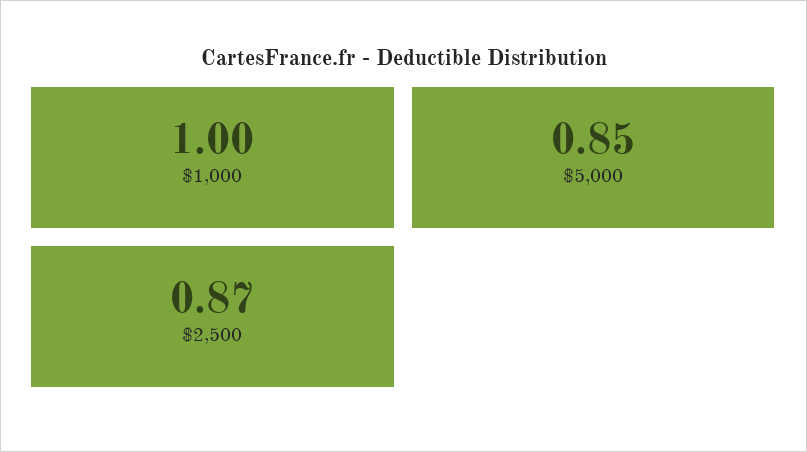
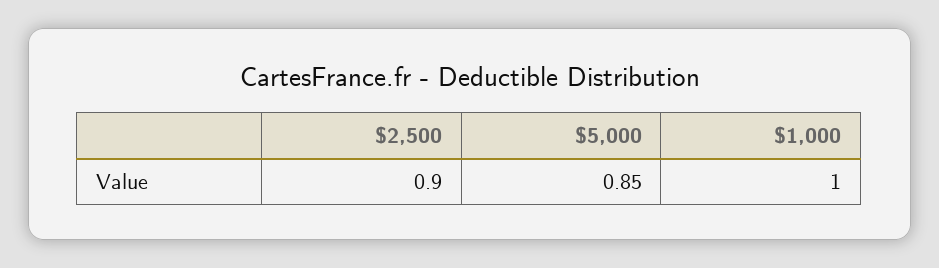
$2,500: 0.87 -> 0.9

